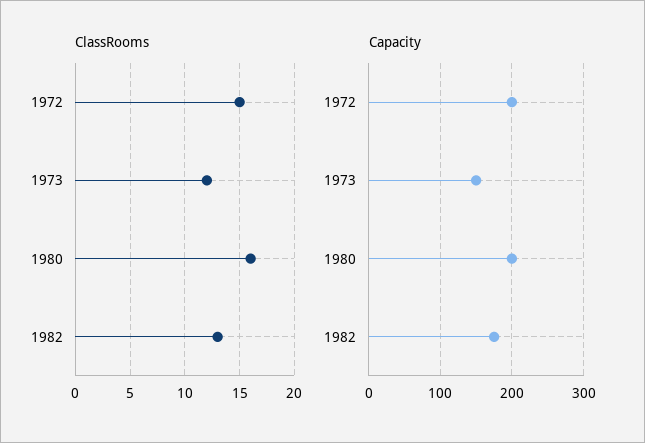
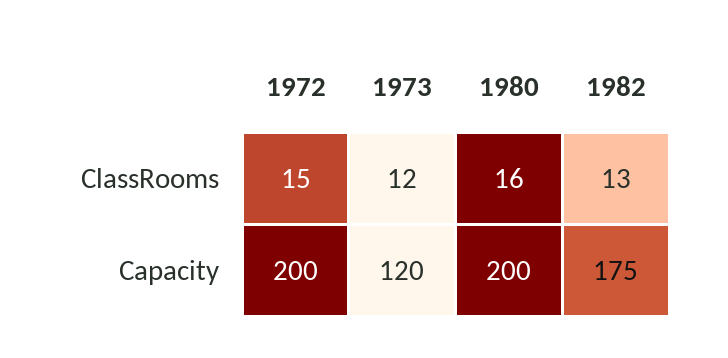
Capacity, 1973: 150 -> 120

